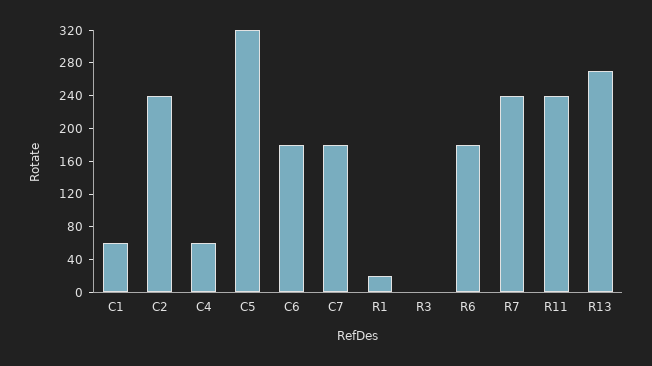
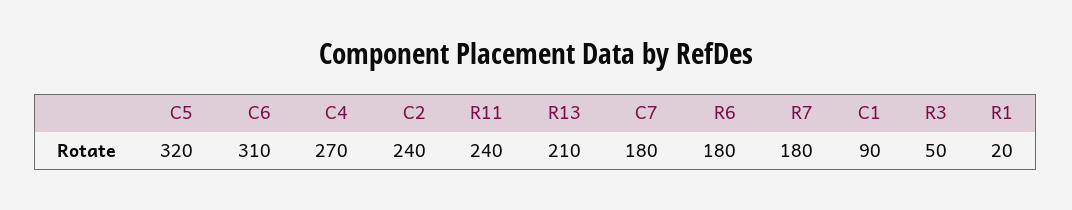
C1: 60 -> 90
C4: 60 -> 270
C6: 180 -> 310
R3: 0 -> 50
R7: 240 -> 180
R13: 270 -> 210

